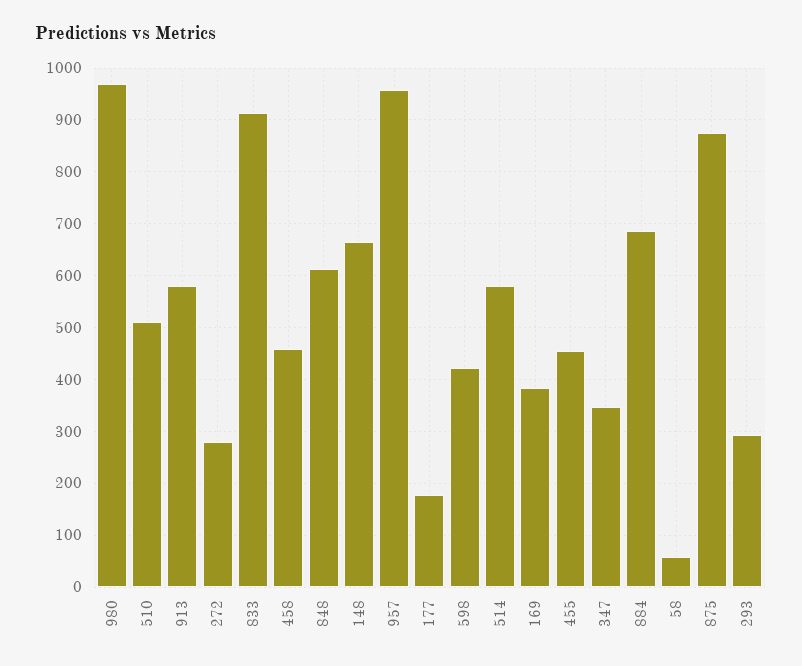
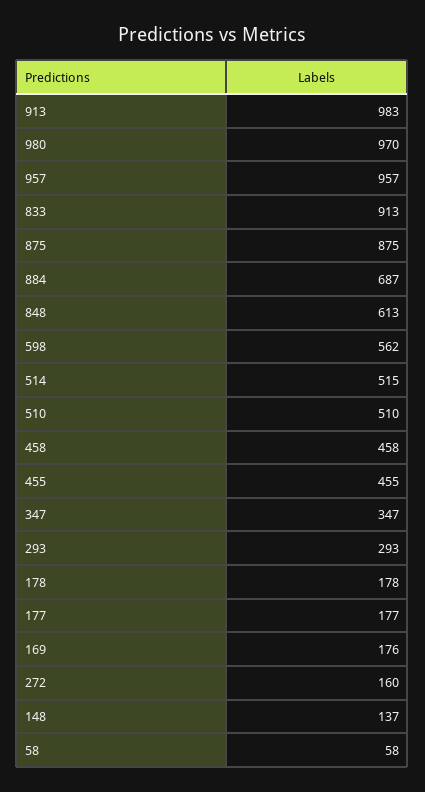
913: 580 -> 983
272: 280 -> 160
148: 660 -> 137
598: 420 -> 562
514: 580 -> 515
169: 380 -> 176
178: none -> 178

